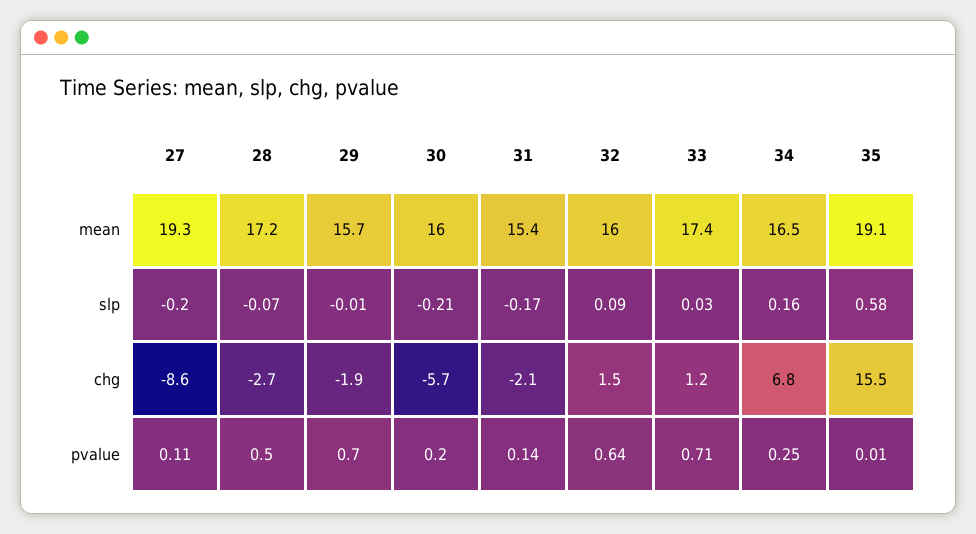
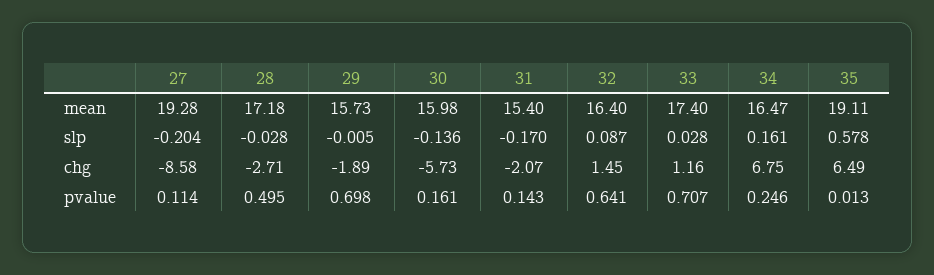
32, mean: 16 -> 16.4
28, slp: -0.07 -> -0.028
30, slp: -0.21 -> -0.136
35, chg: 15.5 -> 6.49
30, pvalue: 0.2 -> 0.161

